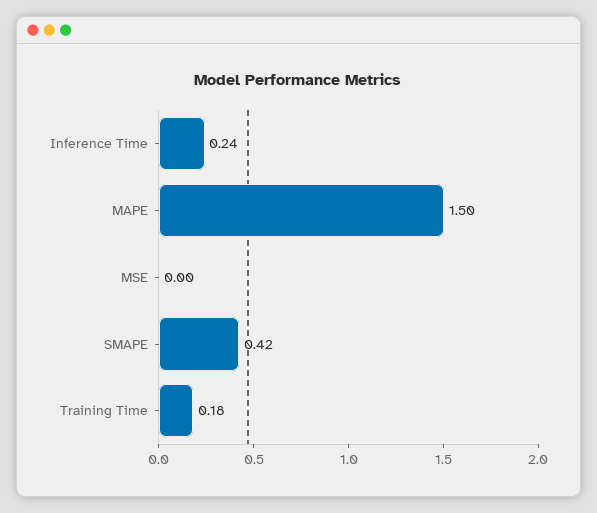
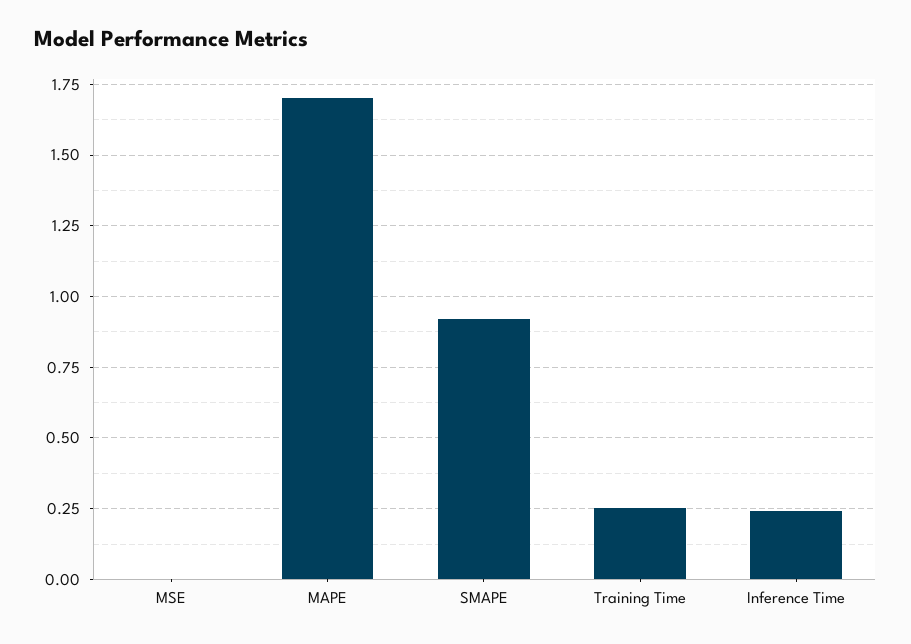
MAPE: 1.5 -> 1.7
SMAPE: 0.42 -> 0.925
Training Time: 0.18 -> 0.25

